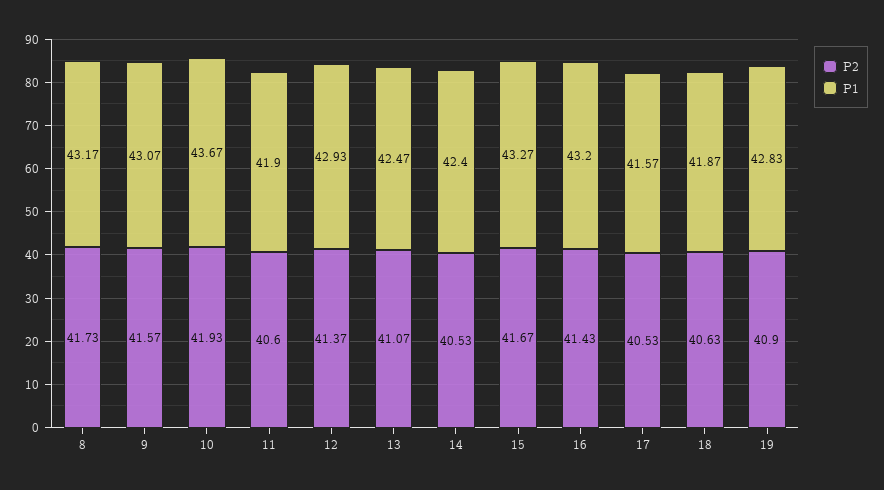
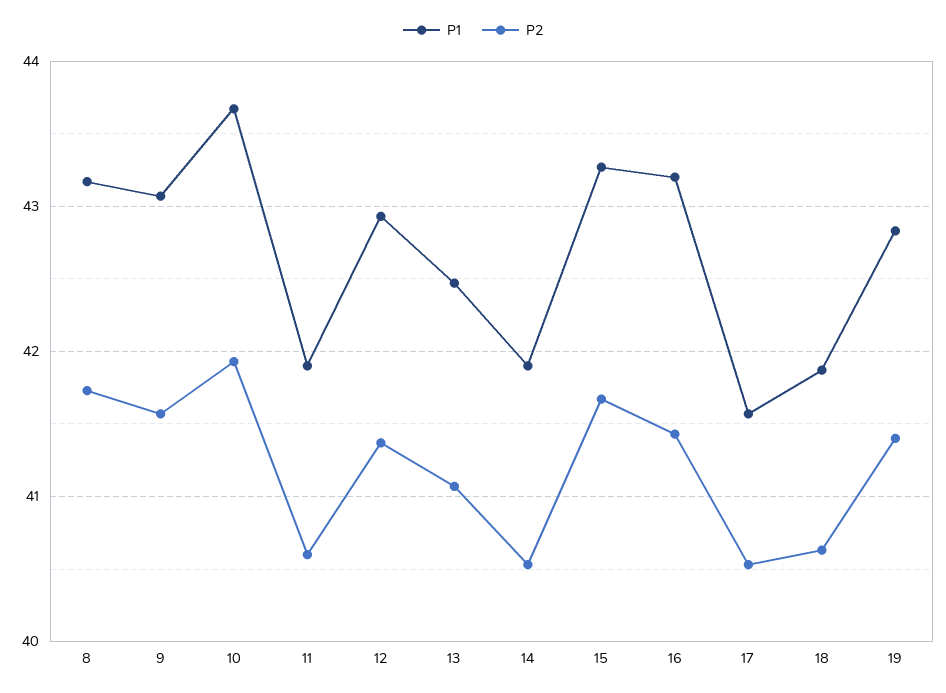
P1, 14: 42.4 -> 41.9
P2, 19: 40.9 -> 41.4

